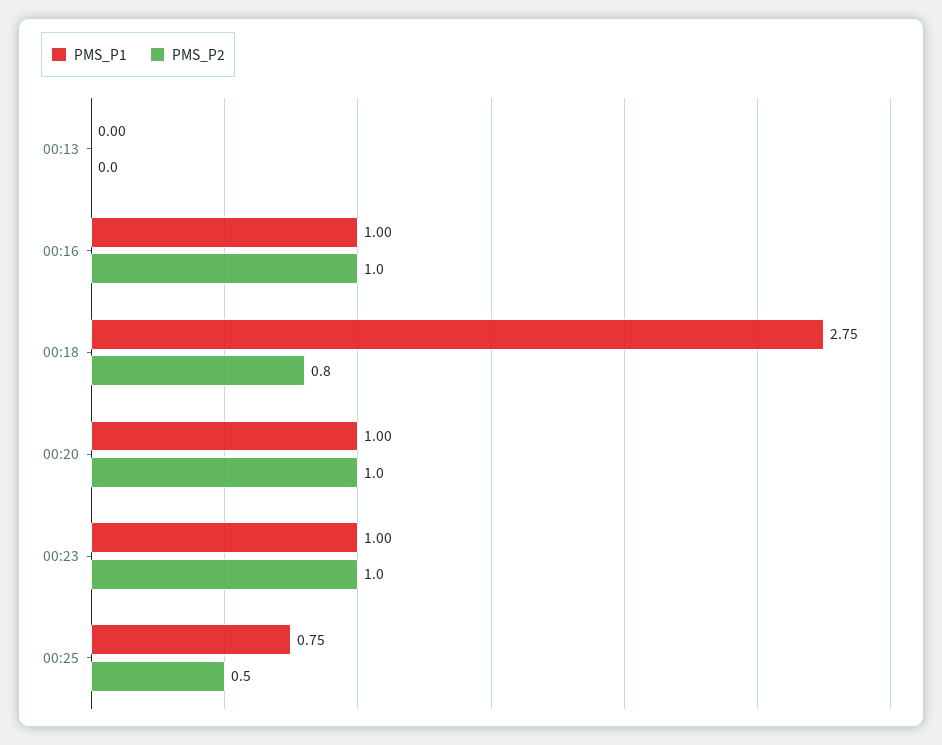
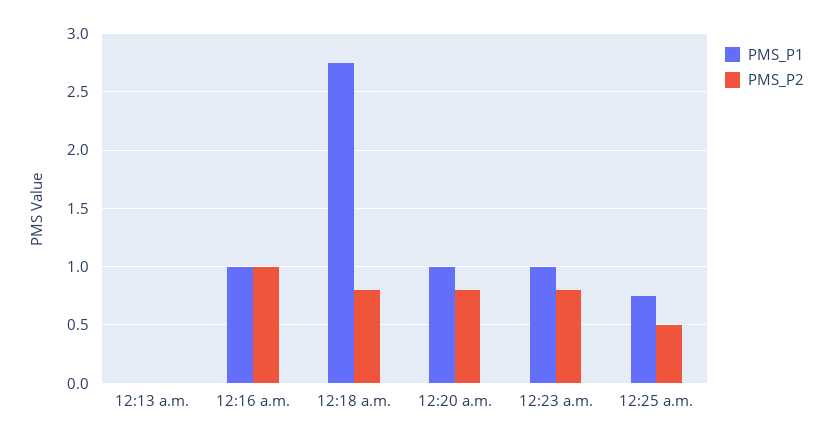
PMS_P2, 00:20: 1 -> 0.8
PMS_P2, 00:23: 1 -> 0.8

